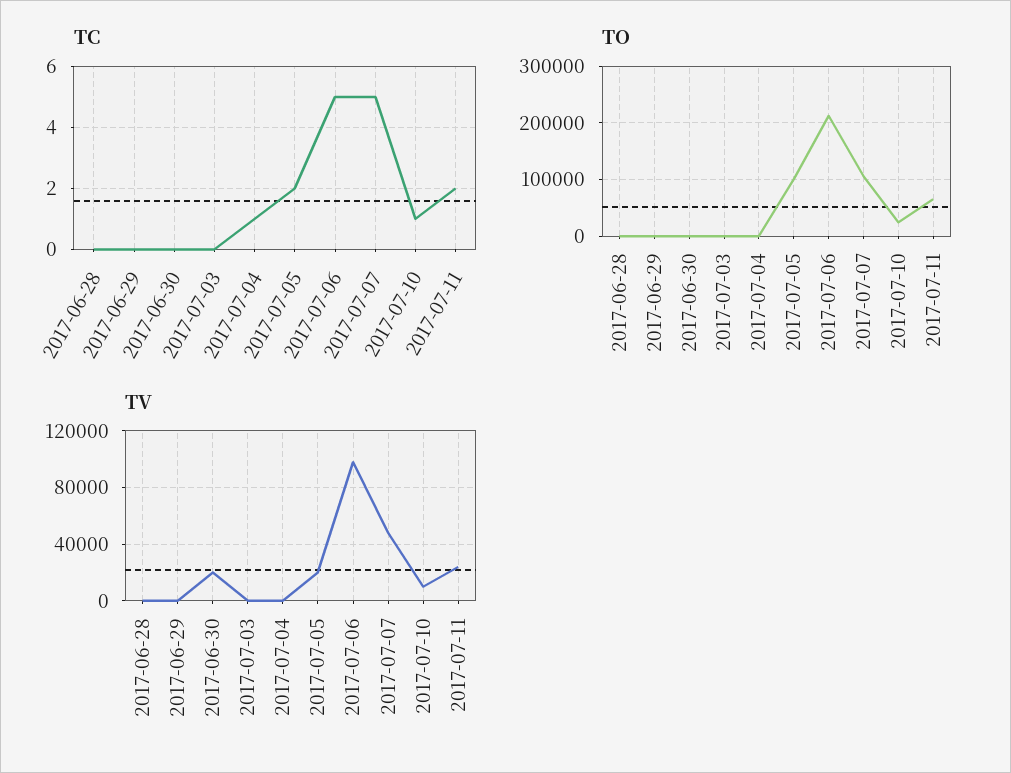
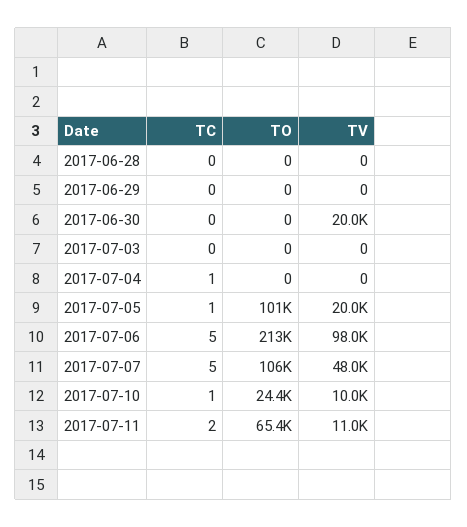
TC, 2017-07-05: 2 -> 1
TV, 2017-07-11: 25000 -> 11000

